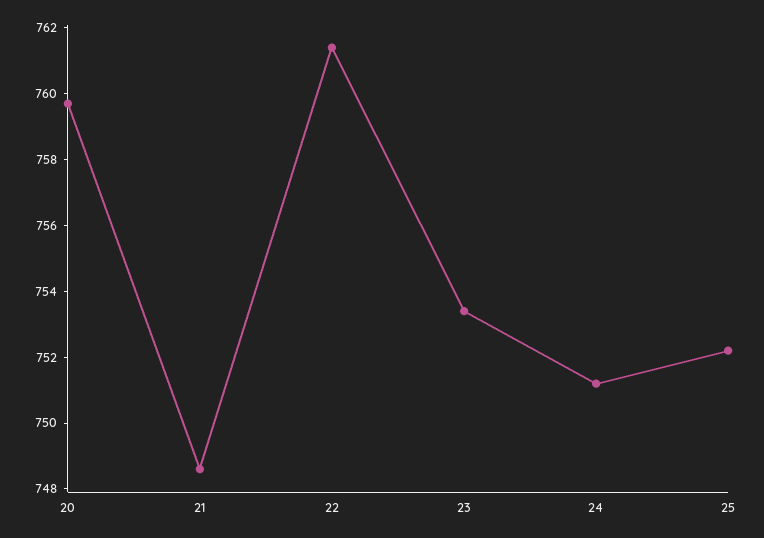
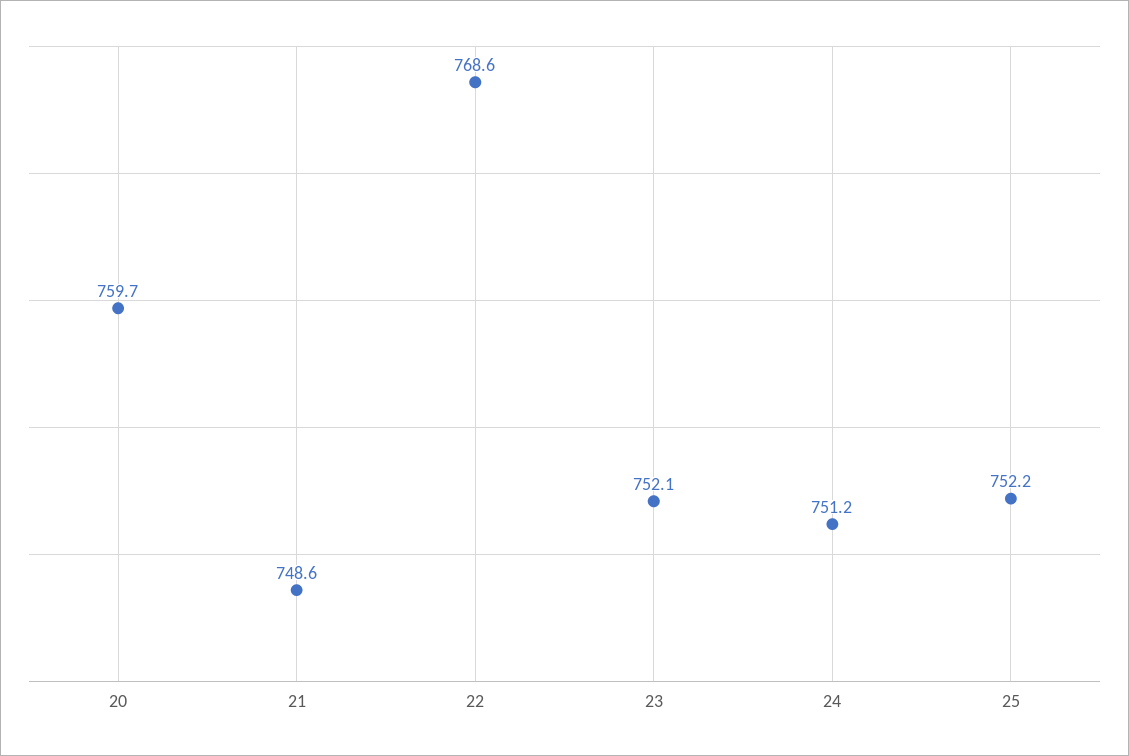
22: 761.5 -> 768.6
23: 753.5 -> 752.1

